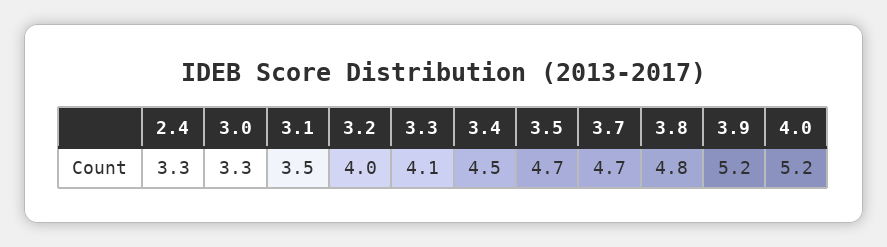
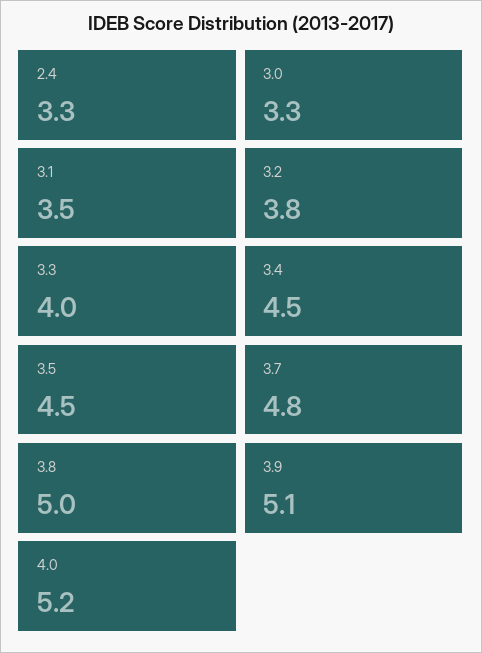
3.2: 4 -> 3.8
3.3: 4.1 -> 4
3.5: 4.7 -> 4.5
3.7: 4.7 -> 4.8
3.8: 4.8 -> 5
3.9: 5.2 -> 5.1

